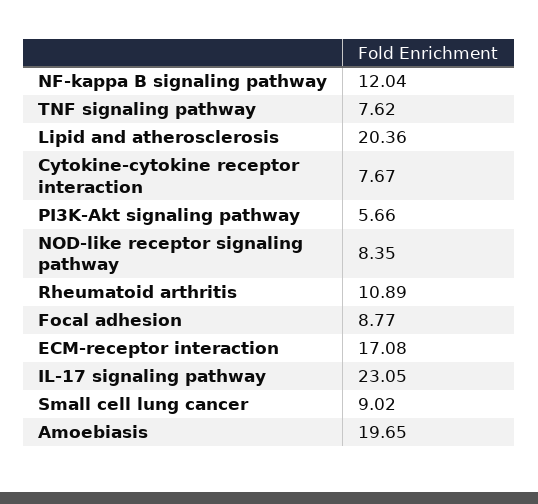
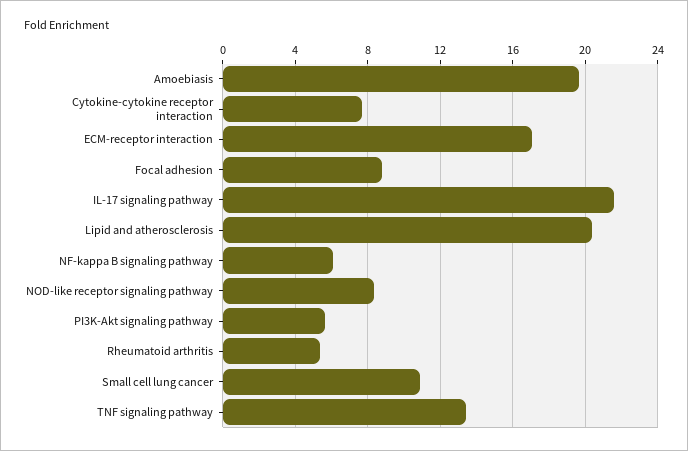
NF-kappa B signaling pathway: 12.04 -> 6
TNF signaling pathway: 7.62 -> 13.5
Rheumatoid arthritis: 10.89 -> 5.5
IL-17 signaling pathway: 23.05 -> 21.5
Small cell lung cancer: 9.02 -> 11

